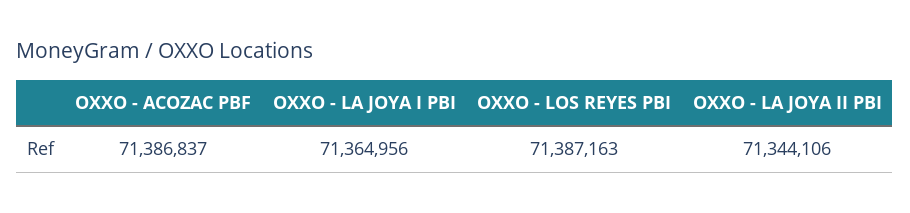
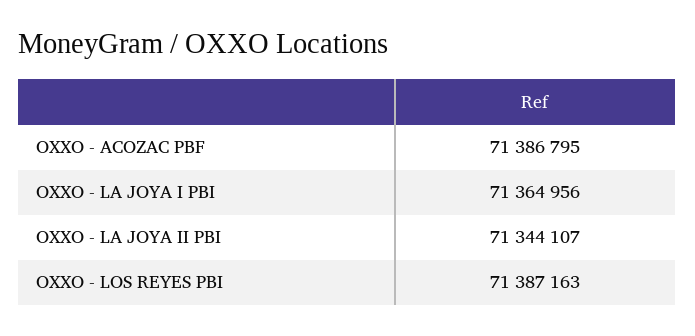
OXXO - ACOZAC PBF: 71386837 -> 71386795
OXXO - LA JOYA II PBI: 71344106 -> 71344107

